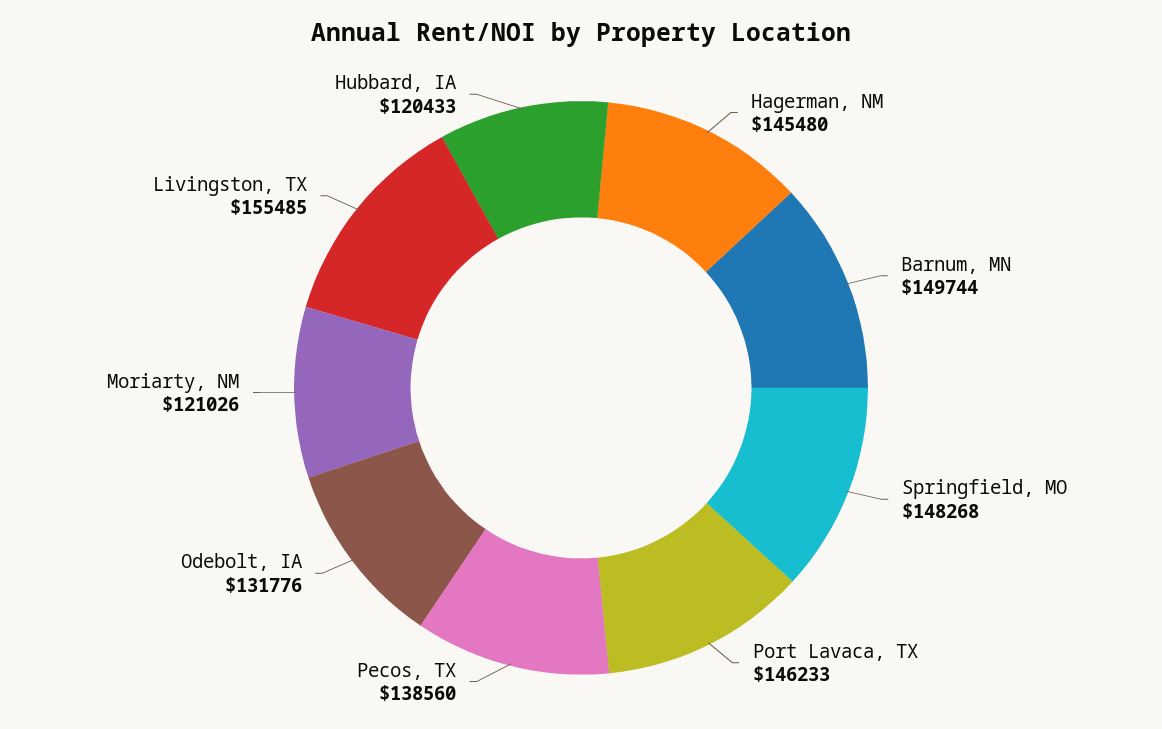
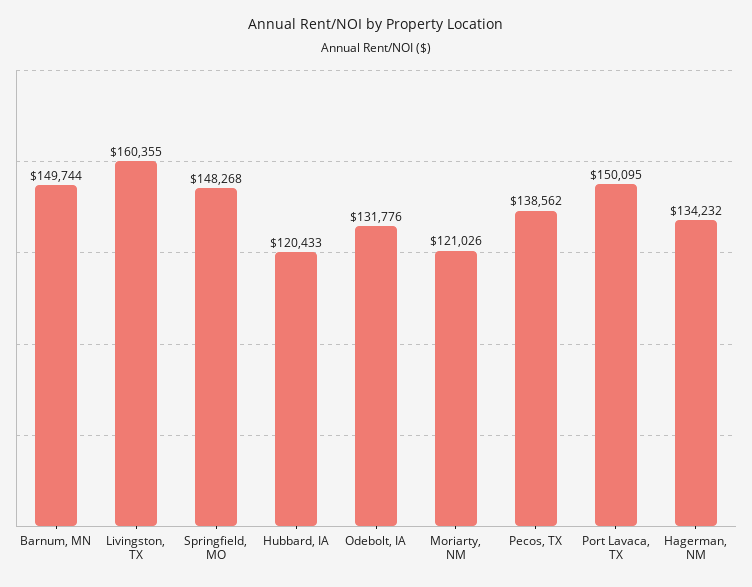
Hagerman, NM: 145480 -> 134232
Port Lavaca, TX: 146233 -> 150095
Pecos, TX: 138560 -> 138562
Livingston, TX: 155485 -> 160355

